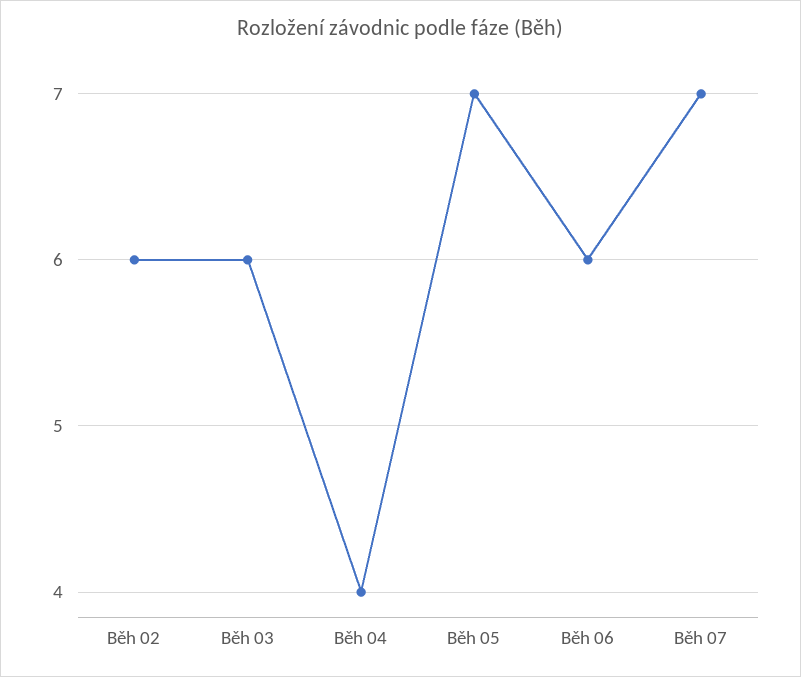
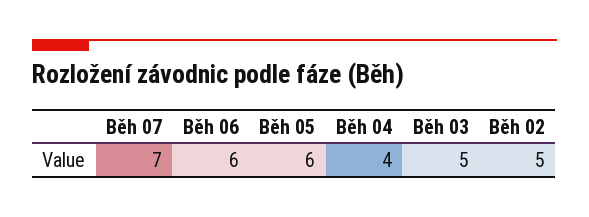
Běh 02: 6 -> 5
Běh 03: 6 -> 5
Běh 05: 7 -> 6

